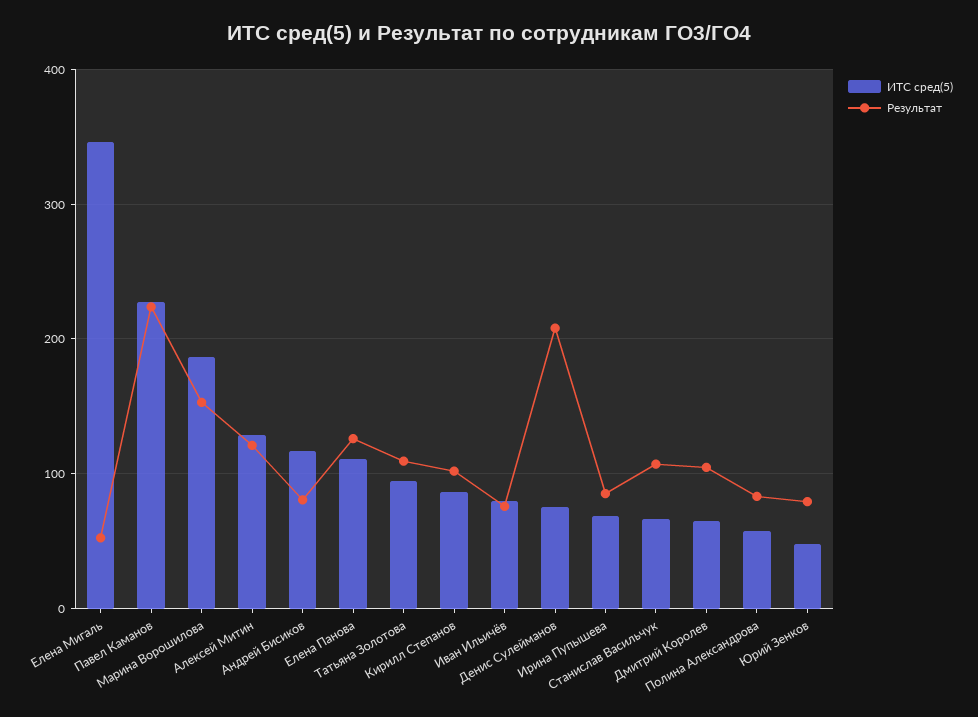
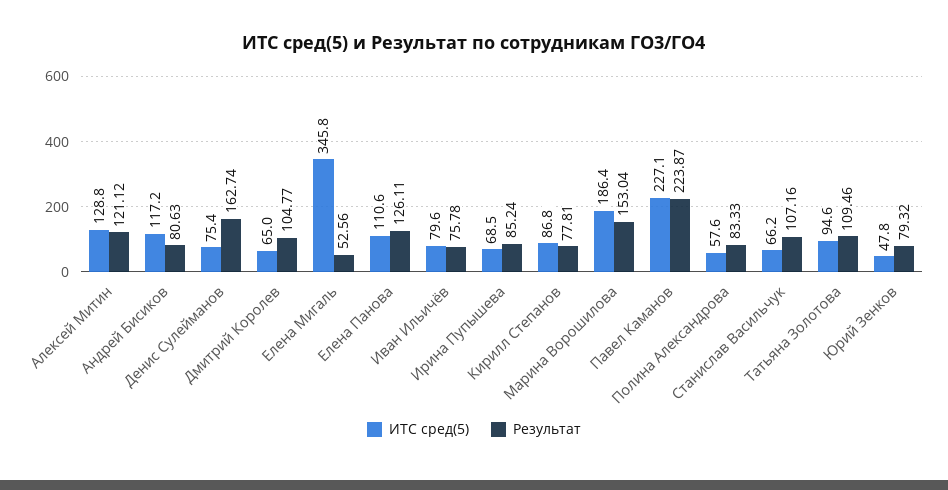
Результат, Кирилл Степанов: 100 -> 77.81
Результат, Денис Сулейманов: 210 -> 162.74

